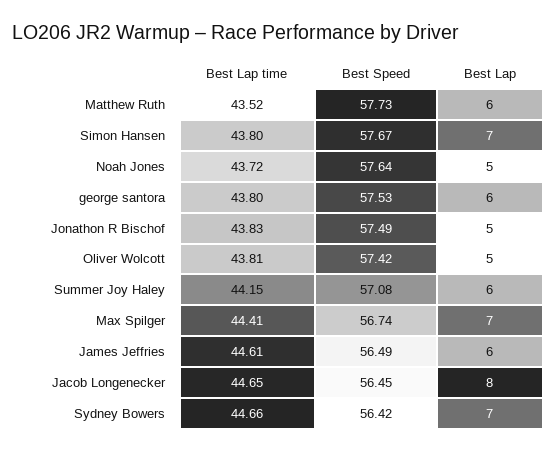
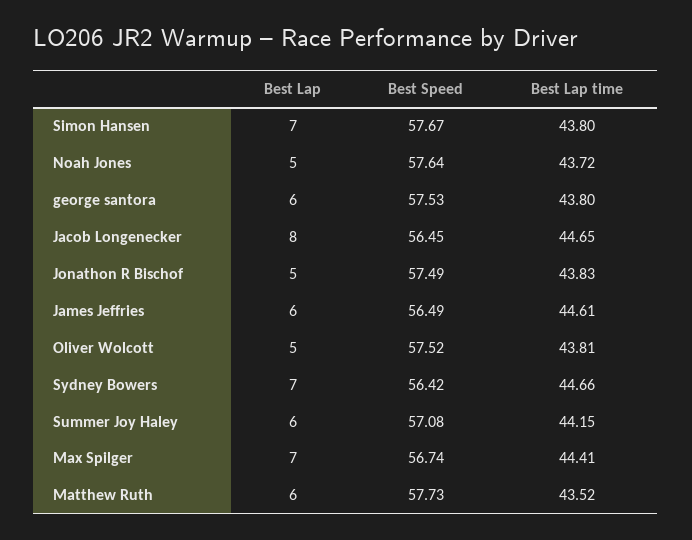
Best Speed, Oliver Wolcott: 57.42 -> 57.52

